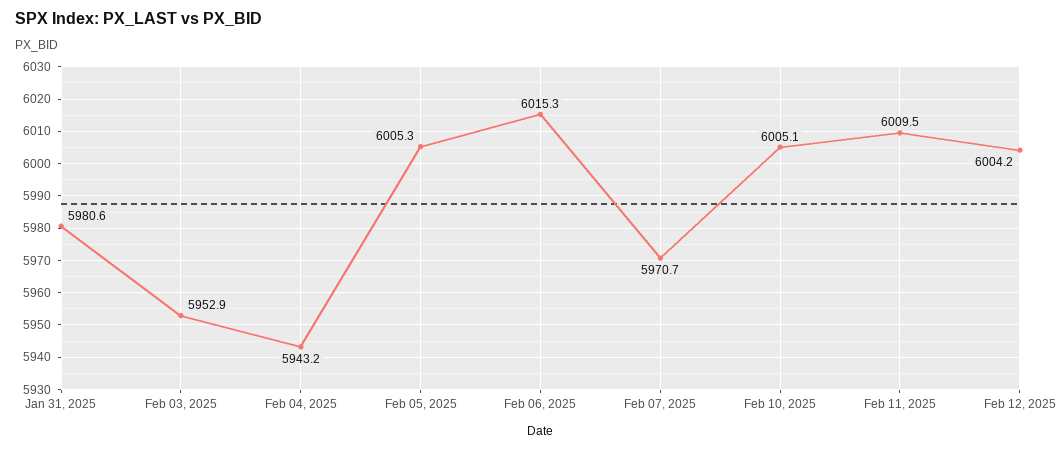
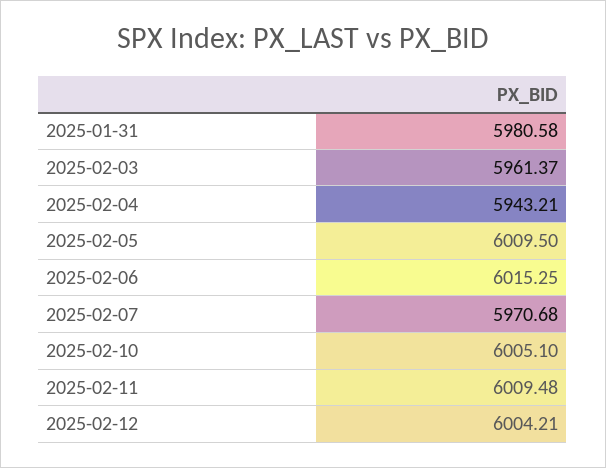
Feb 03, 2025: 5952.9 -> 5961.37
Feb 05, 2025: 6005.3 -> 6009.5

